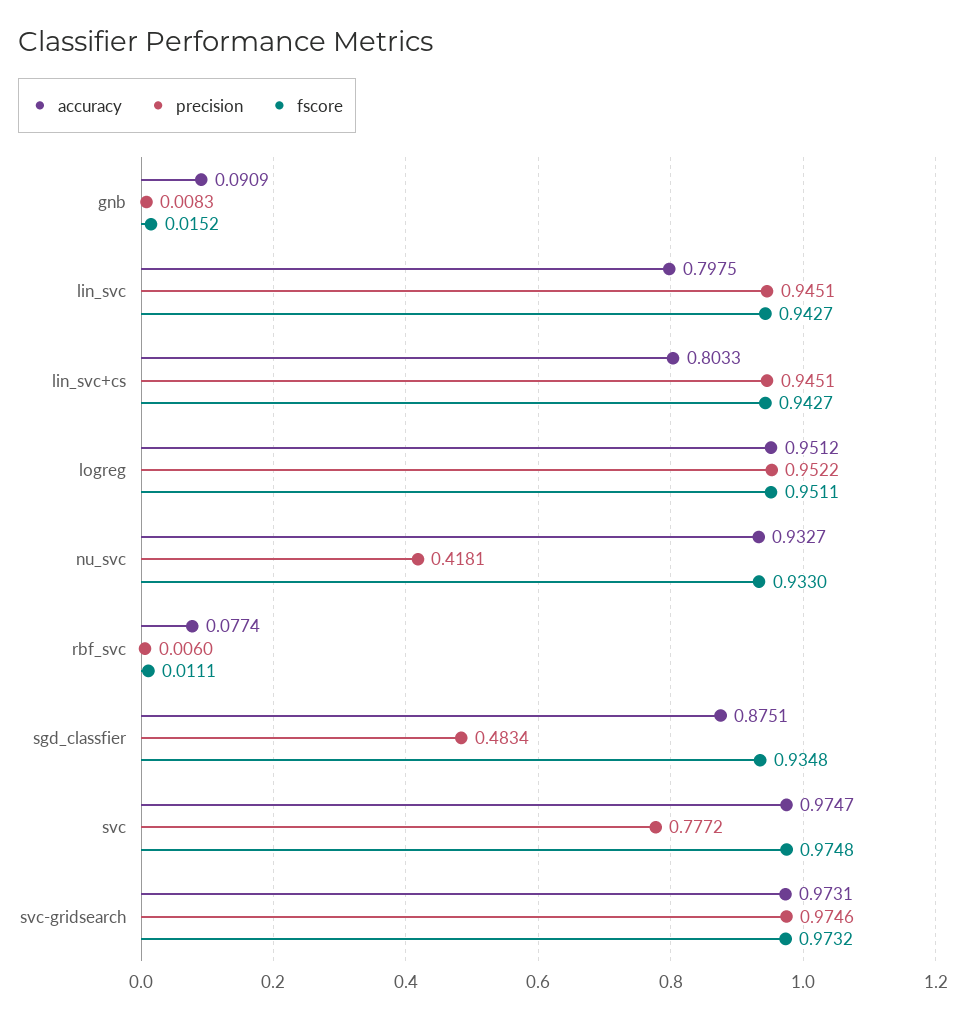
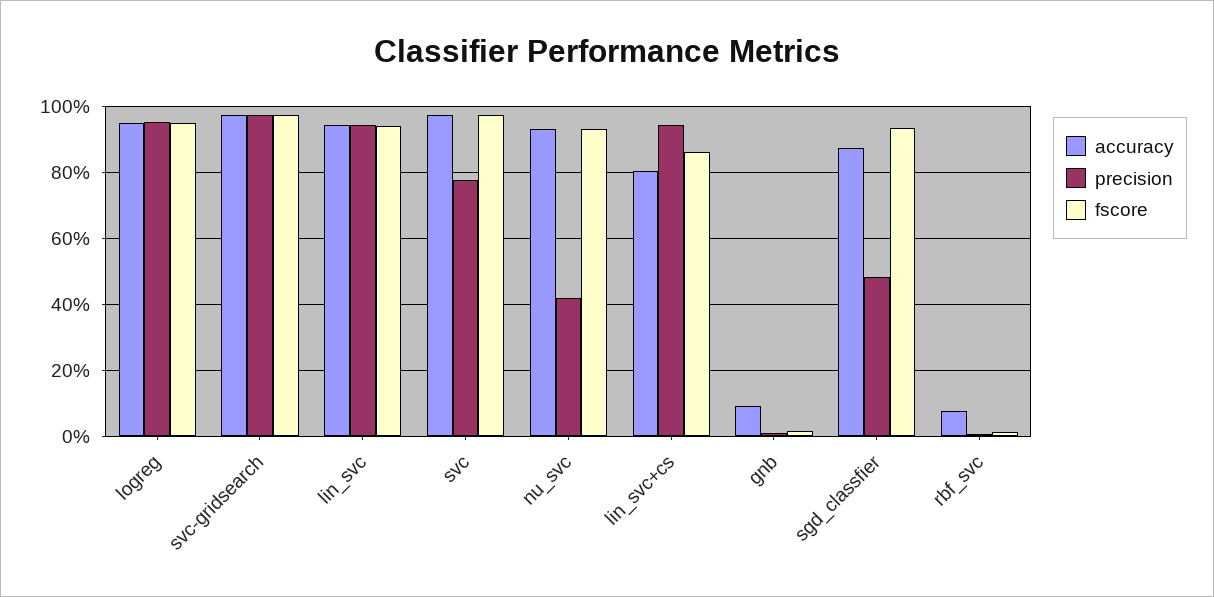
accuracy, lin_svc: 0.7975 -> 0.94
fscore, lin_svc+cs: 0.9427 -> 0.86

